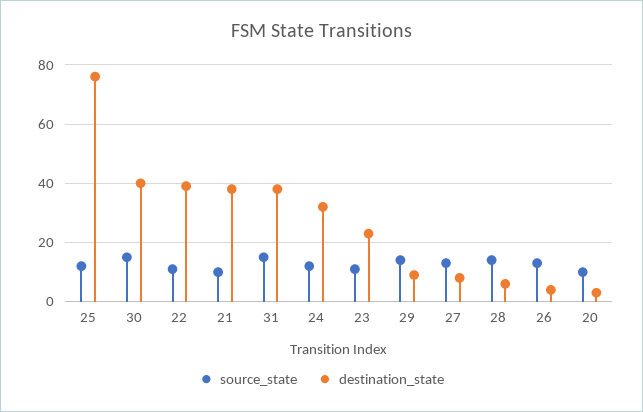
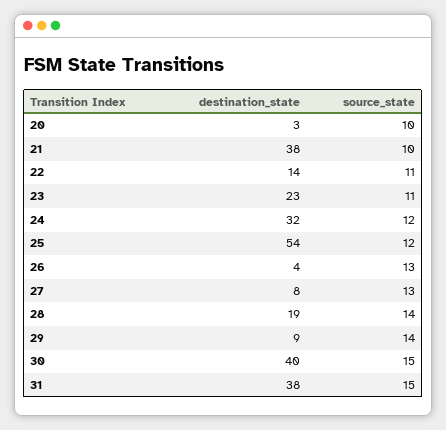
destination_state, 25: 75 -> 54
destination_state, 22: 40 -> 14
destination_state, 28: 5 -> 19

